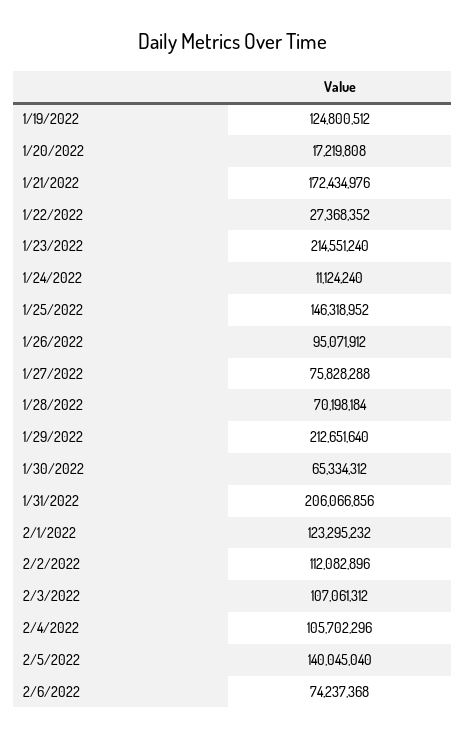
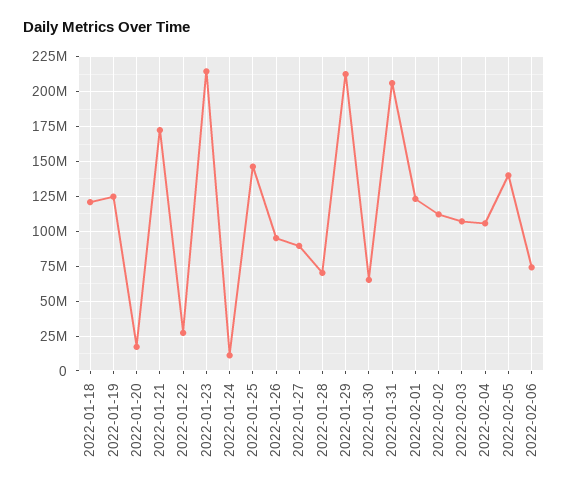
1/27/2022: 75828288 -> 90000000
2022-01-18: none -> 120000000

